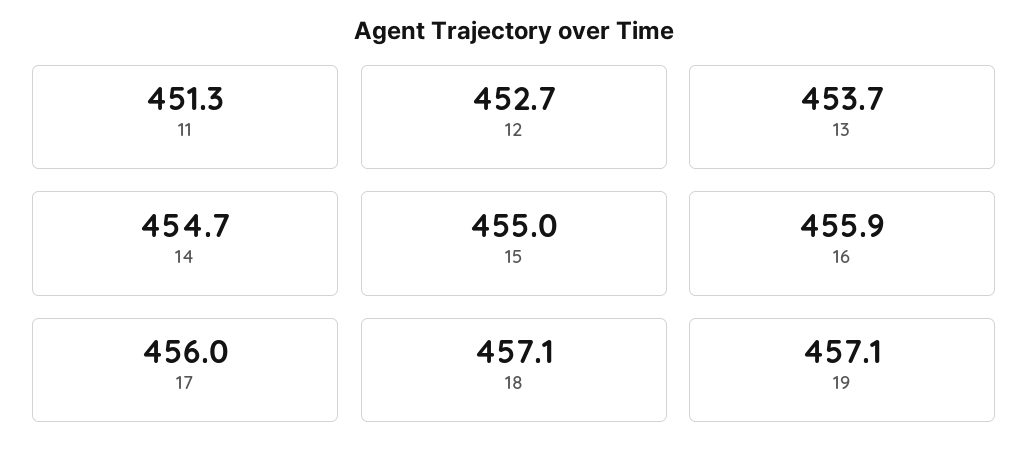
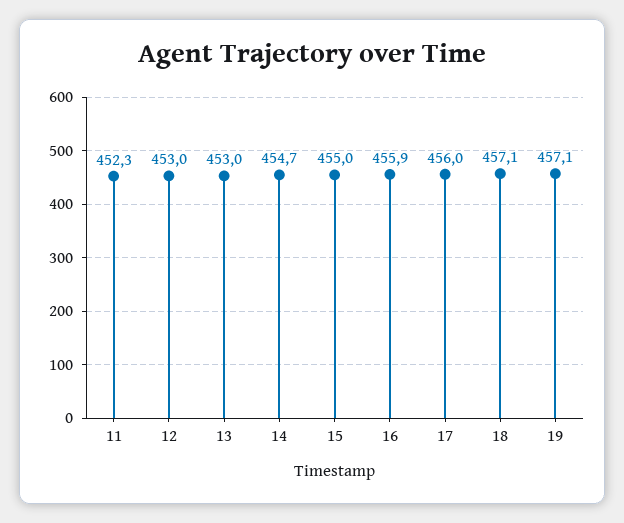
11: 451.3 -> 452.3
12: 452.7 -> 453
13: 453.7 -> 453

